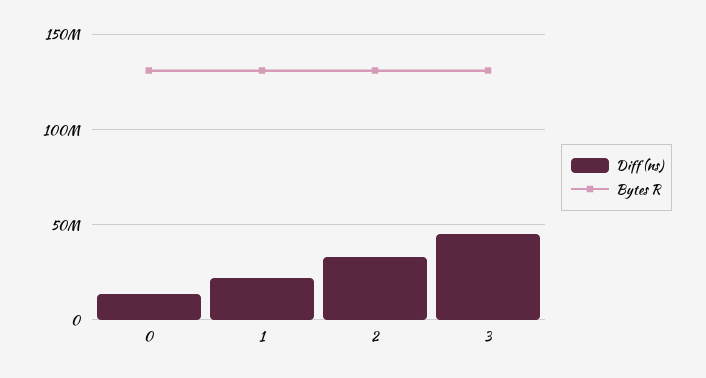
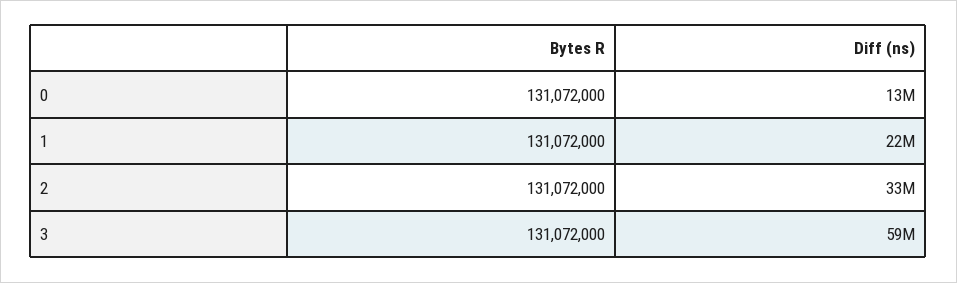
Diff (ns), 3: 45000000 -> 59000000

